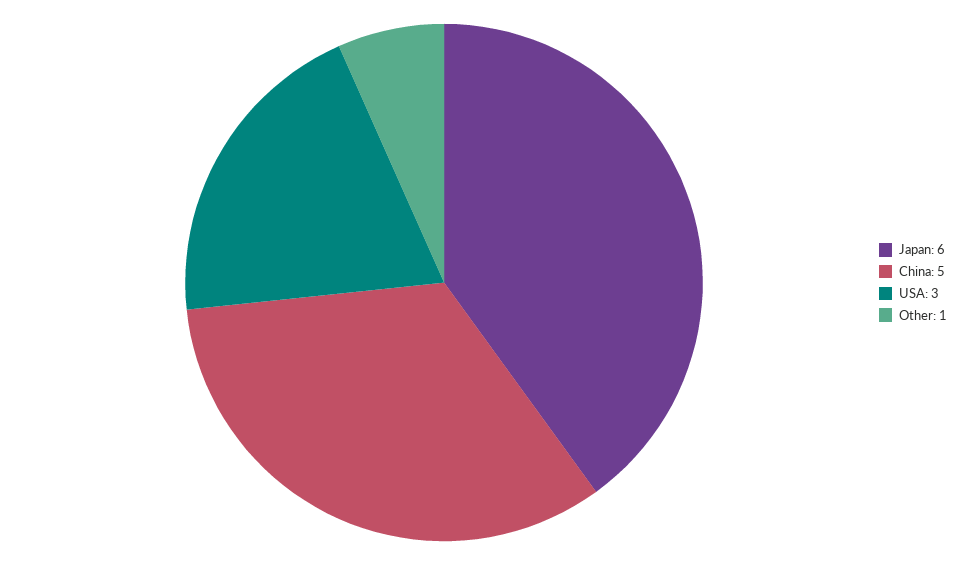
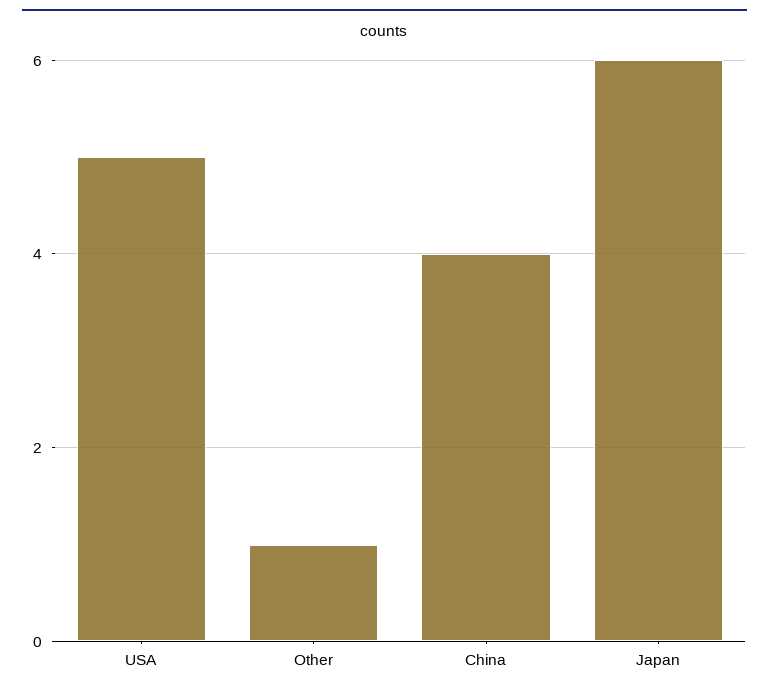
China: 5 -> 4
USA: 3 -> 5

